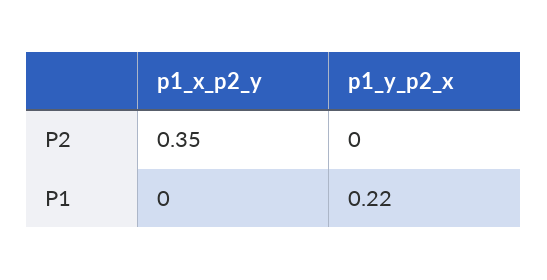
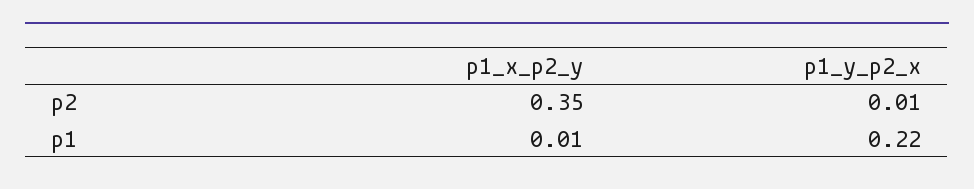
p1_y_p2_x, P2: 0 -> 0.01
p1_x_p2_y, P1: 0 -> 0.01

